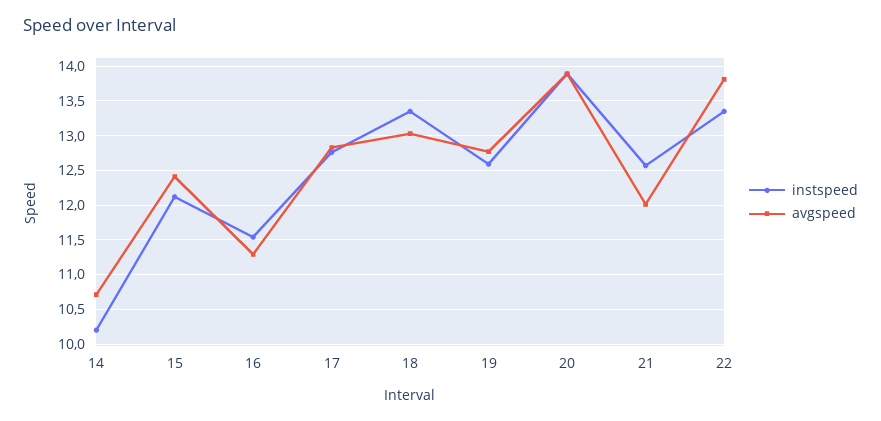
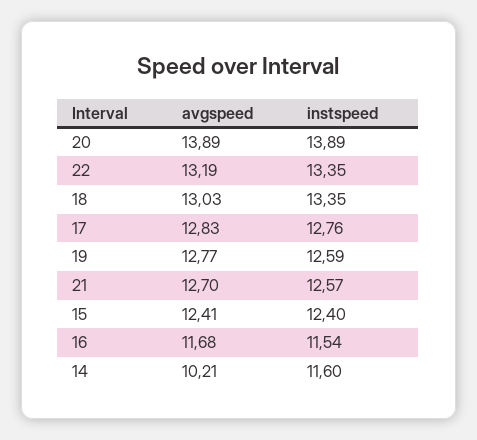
instspeed, 14: 10.2 -> 11.6
avgspeed, 14: 10.7 -> 10.21
instspeed, 15: 12.1 -> 12.4
avgspeed, 16: 11.3 -> 11.68
avgspeed, 21: 12 -> 12.7
avgspeed, 22: 13.8 -> 13.19

